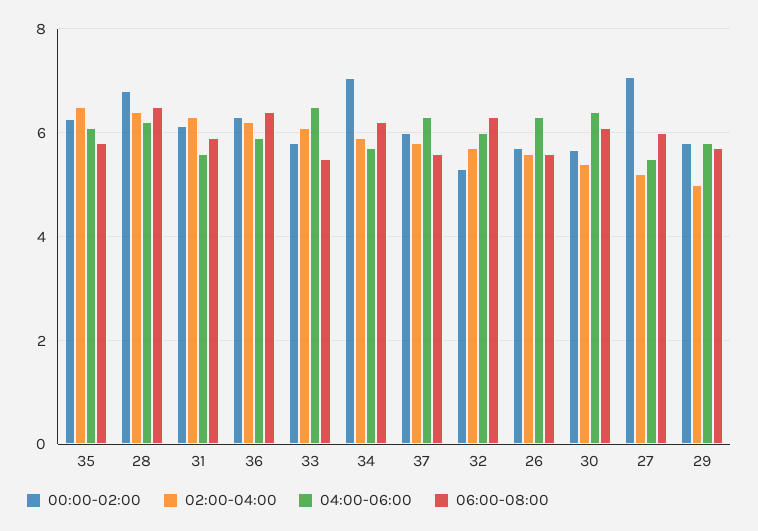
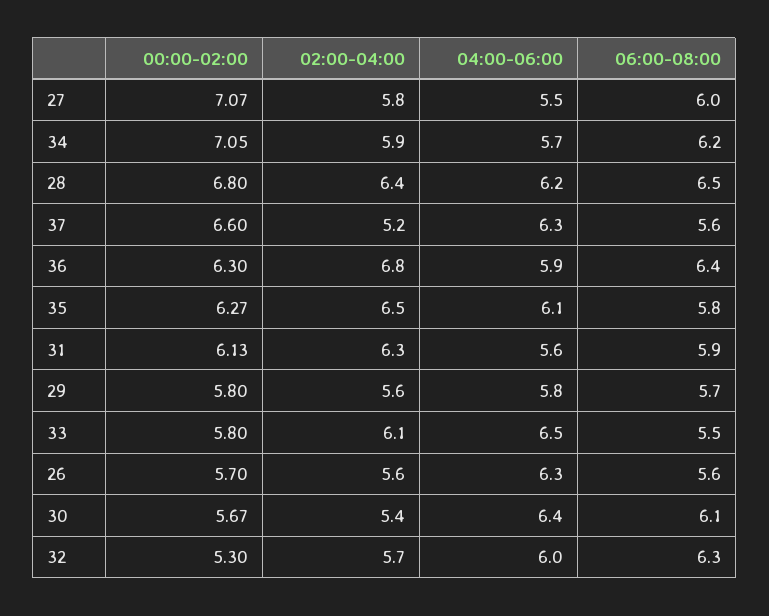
02:00-04:00, 36: 6.2 -> 6.8
00:00-02:00, 37: 6 -> 6.6
02:00-04:00, 37: 5.8 -> 5.2
02:00-04:00, 27: 5.2 -> 5.8
02:00-04:00, 29: 5 -> 5.6

